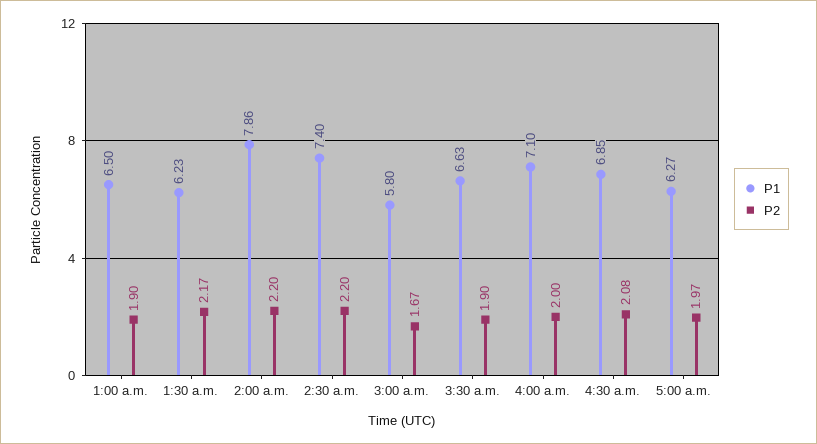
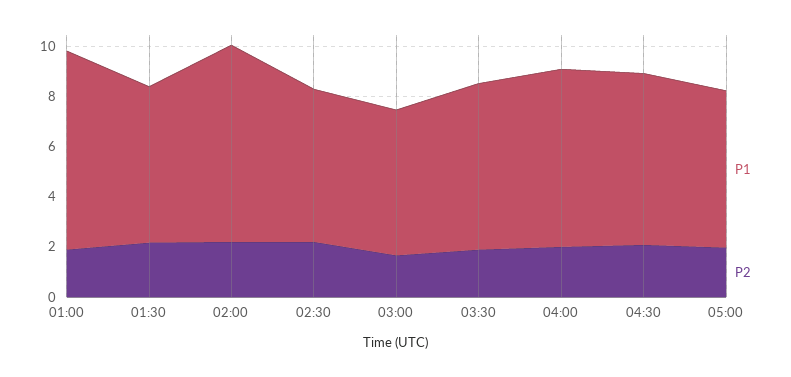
P1, 1:00 a.m.: 6.5 -> 8
P1, 2:30 a.m.: 7.4 -> 6

